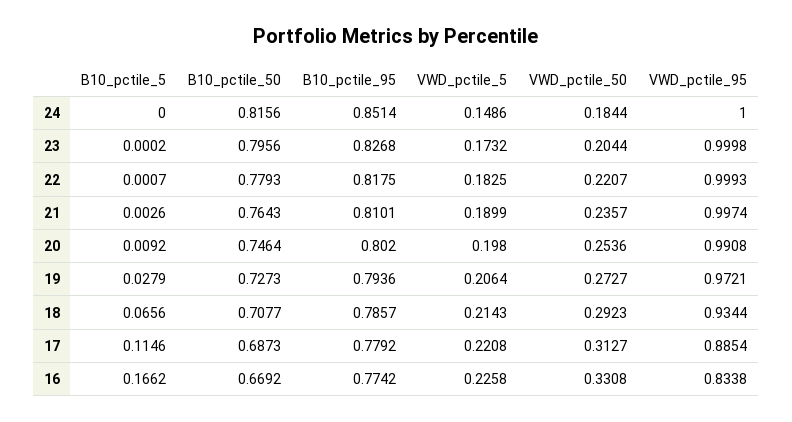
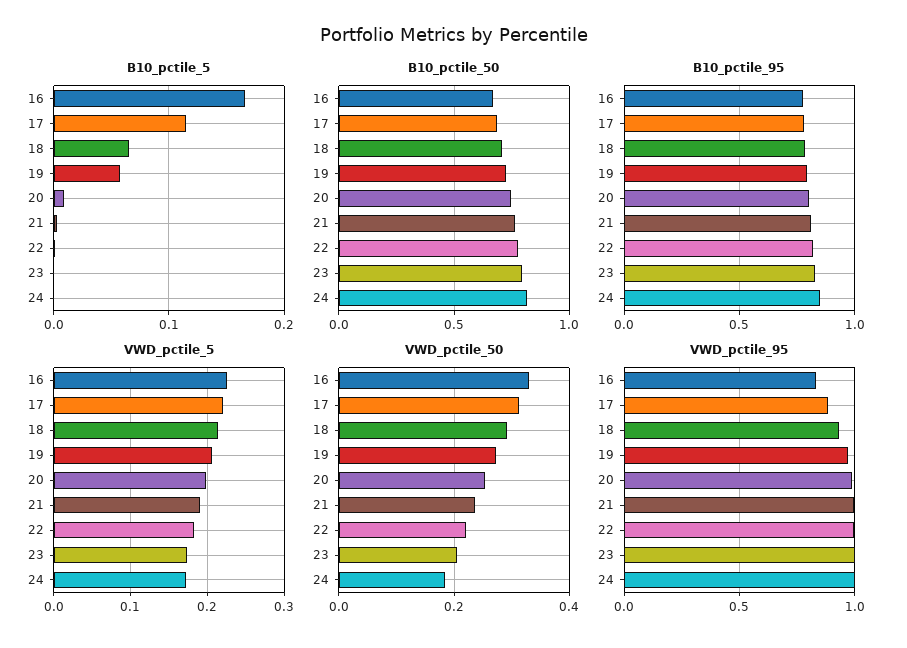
VWD_pctile_5, 24: 0.1486 -> 0.17
B10_pctile_5, 19: 0.0279 -> 0.06

